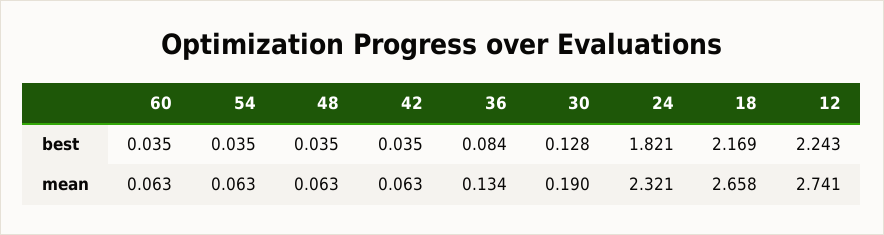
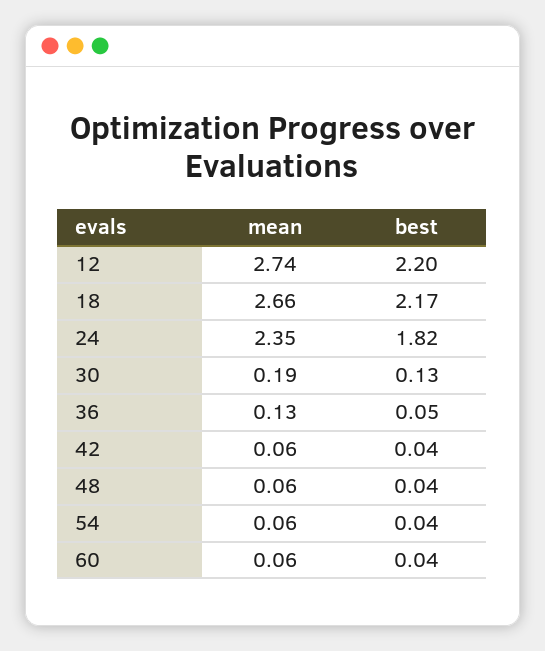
36, best: 0.084 -> 0.05
12, best: 2.243 -> 2.2
24, mean: 2.321 -> 2.35

